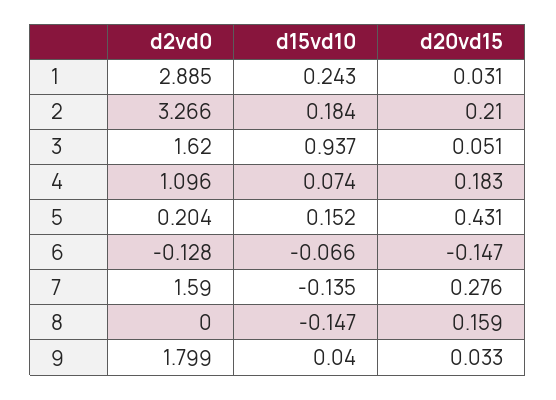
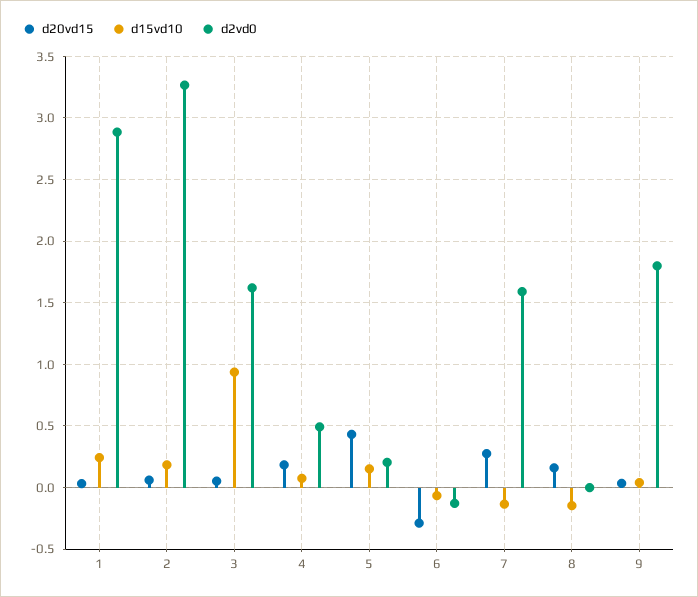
d20vd15, 2: 0.21 -> 0.05
d2vd0, 4: 1.096 -> 0.5
d20vd15, 6: -0.147 -> -0.3

